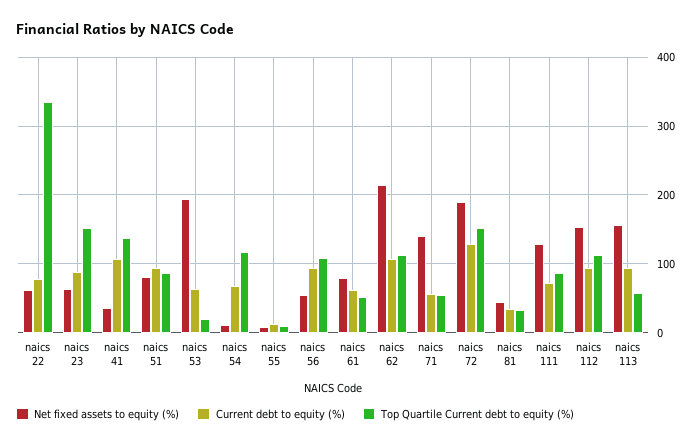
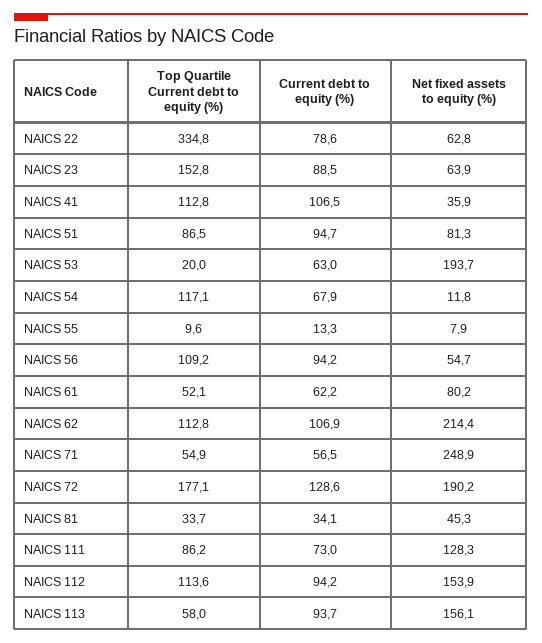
Top Quartile Current debt to equity (%), naics 41: 140 -> 112.8
Net fixed assets to equity (%), naics 71: 140 -> 248.9
Top Quartile Current debt to equity (%), naics 72: 150 -> 177.1

